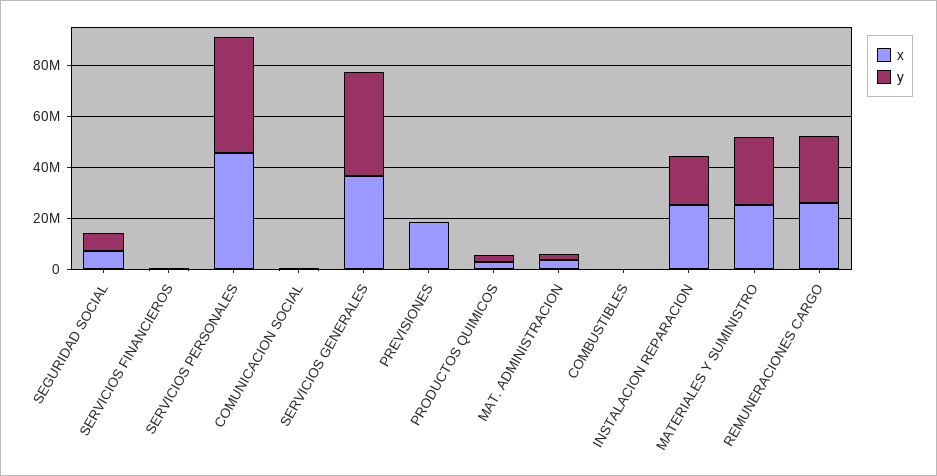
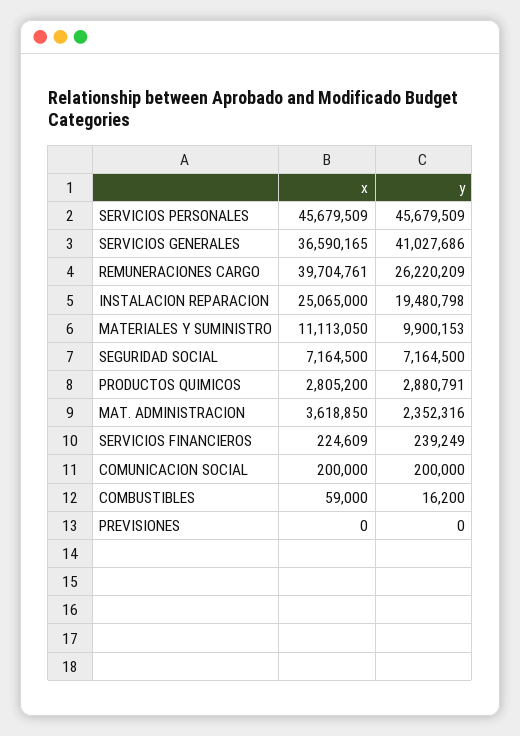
x, PREVISIONES: 20000000 -> 0
x, MATERIALES Y SUMINISTRO: 25000000 -> 11113050
y, MATERIALES Y SUMINISTRO: 25000000 -> 9900153
x, REMUNERACIONES CARGO: 25000000 -> 39704761

